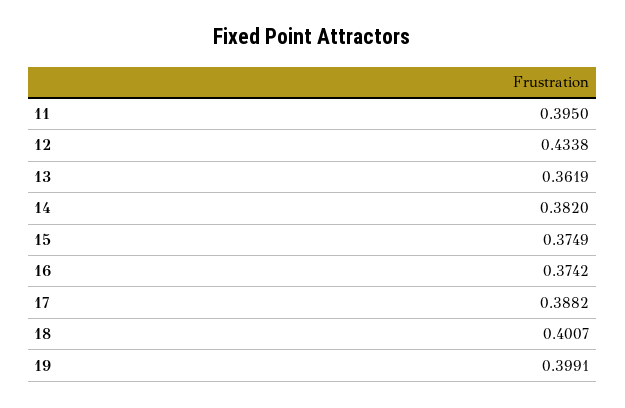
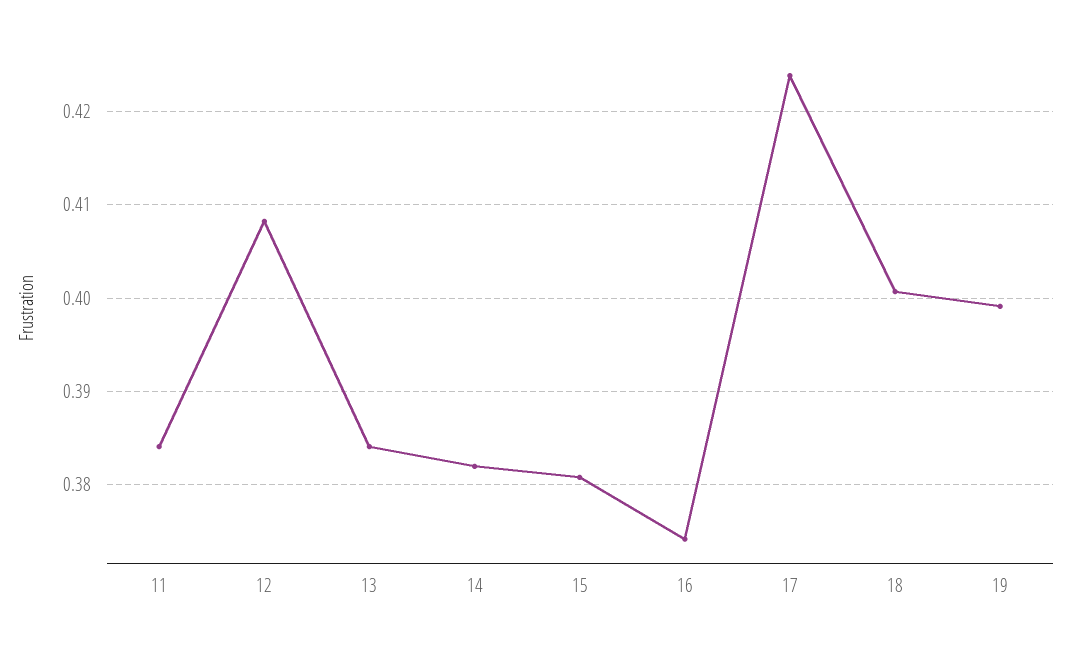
11: 0.395 -> 0.384
12: 0.4338 -> 0.408
13: 0.3619 -> 0.384
15: 0.3749 -> 0.381
17: 0.3882 -> 0.424

